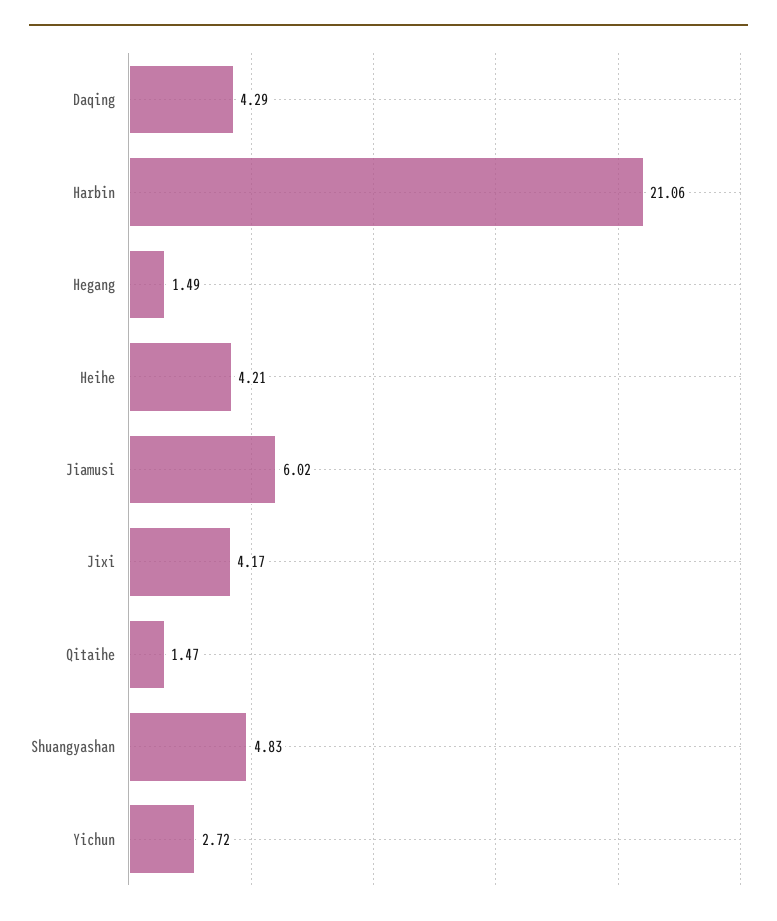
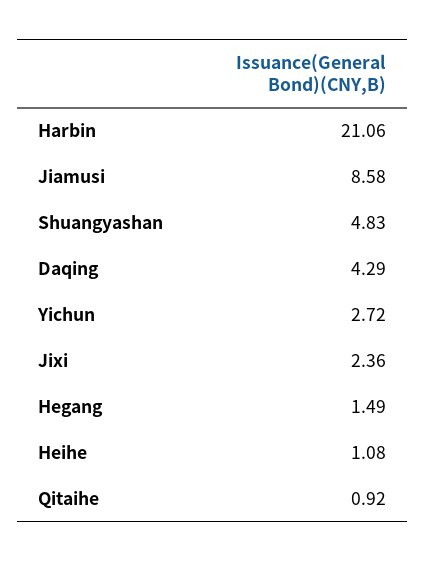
Heihe: 4.21 -> 1.08
Jiamusi: 6.02 -> 8.58
Jixi: 4.17 -> 2.36
Qitaihe: 1.47 -> 0.92

